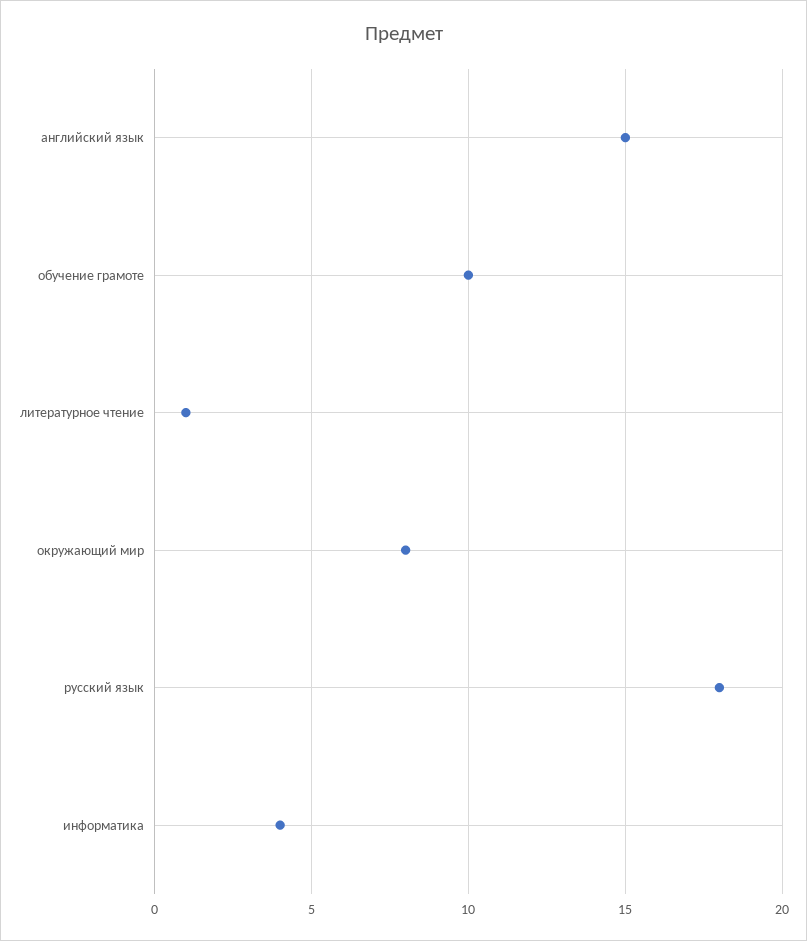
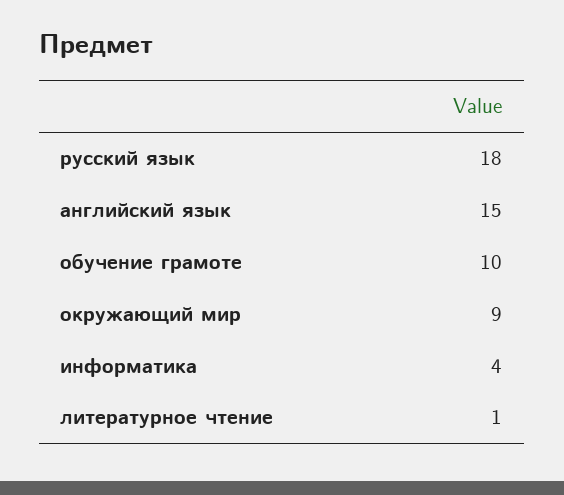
окружающий мир: 8 -> 9

